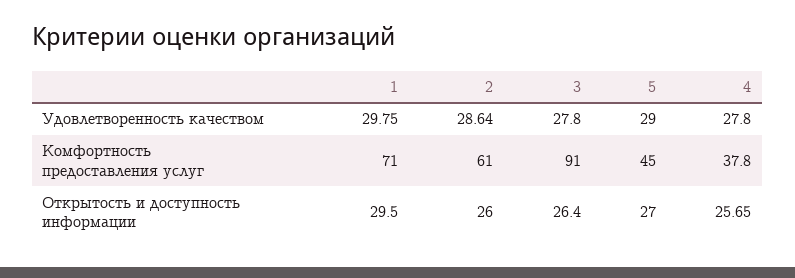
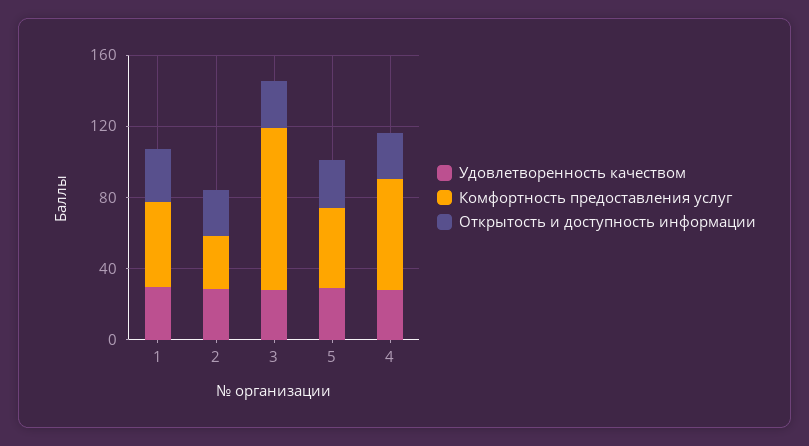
Комфортность предоставления услуг, 1: 71 -> 50
Комфортность предоставления услуг, 2: 61 -> 30
Комфортность предоставления услуг, 4: 37.8 -> 60

